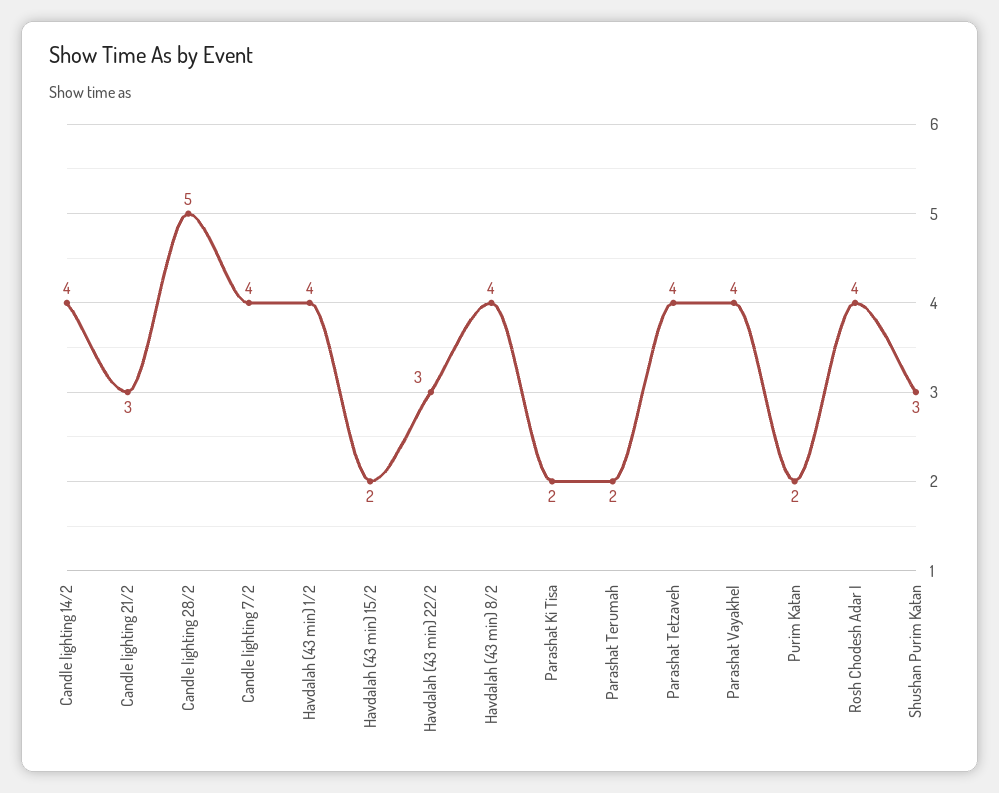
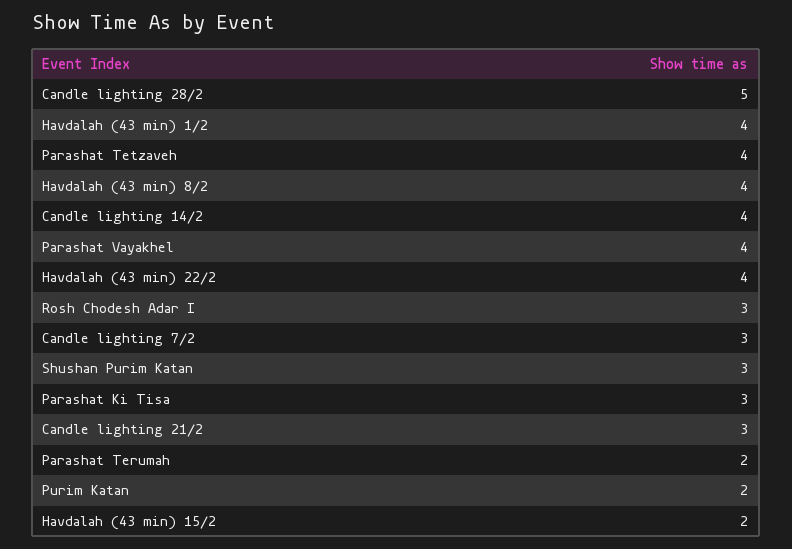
Candle lighting 7/2: 4 -> 3
Havdalah (43 min) 22/2: 3 -> 4
Parashat Ki Tisa: 2 -> 3
Rosh Chodesh Adar I: 4 -> 3

